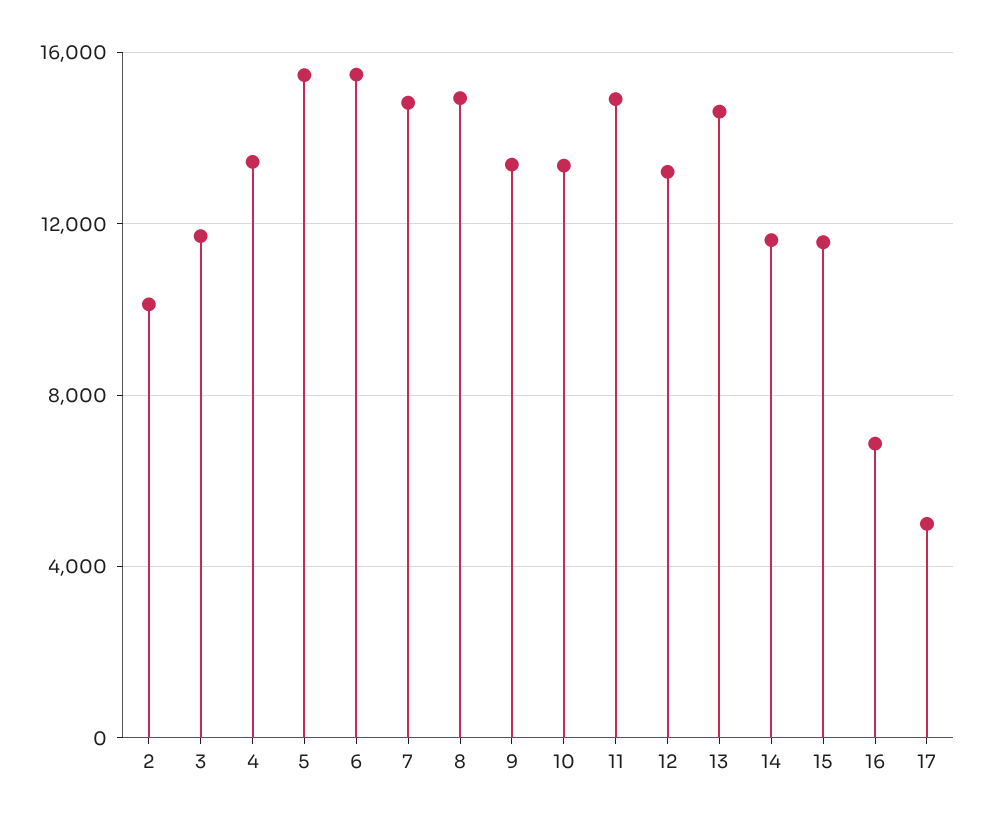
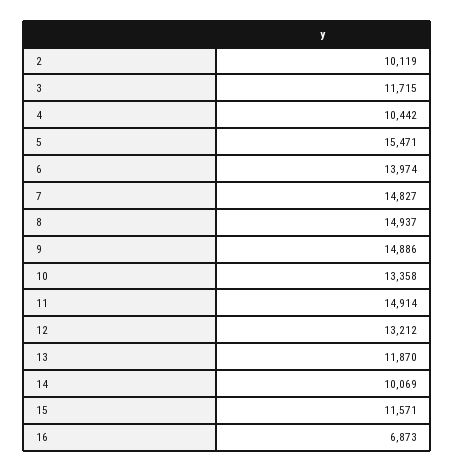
4: 13500 -> 10442
6: 15500 -> 13974
9: 13500 -> 14886
13: 14500 -> 11870
14: 11500 -> 10069
17: 5000 -> none

